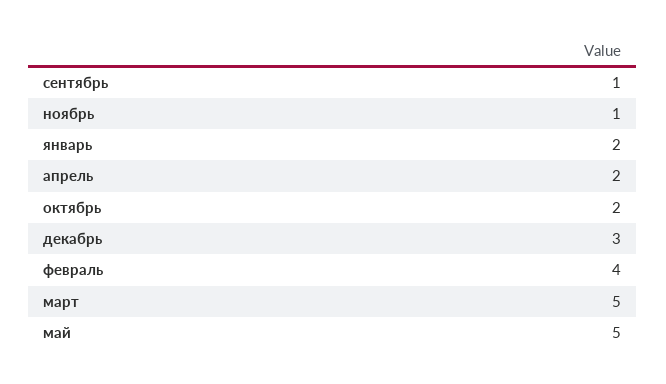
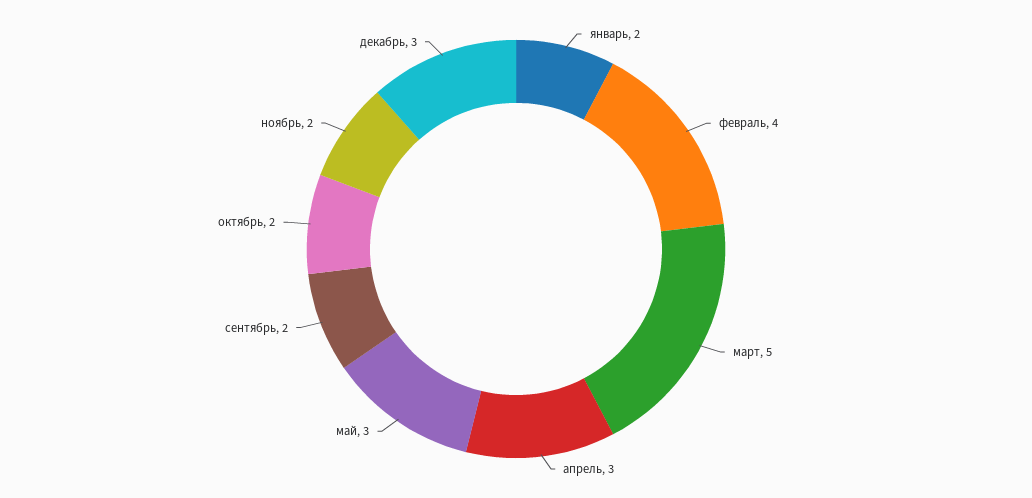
сентябрь: 1 -> 2
ноябрь: 1 -> 2
апрель: 2 -> 3
май: 5 -> 3

